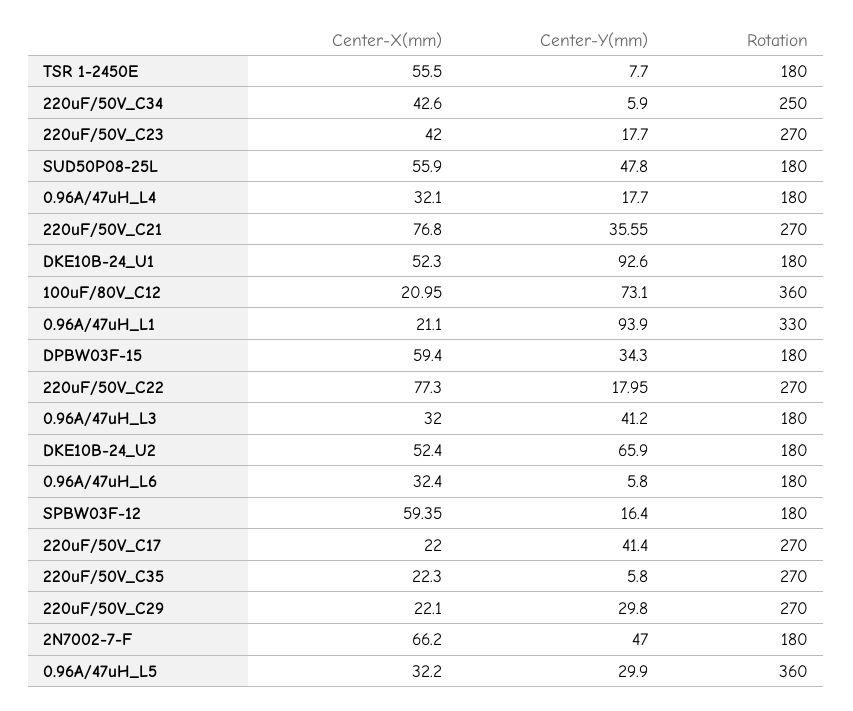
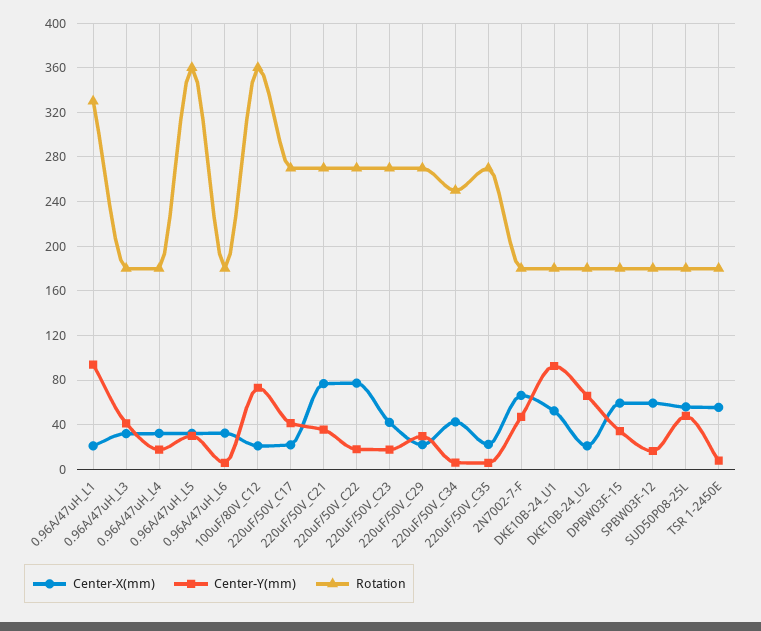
Center-X(mm), DKE10B-24_U2: 52.4 -> 20

